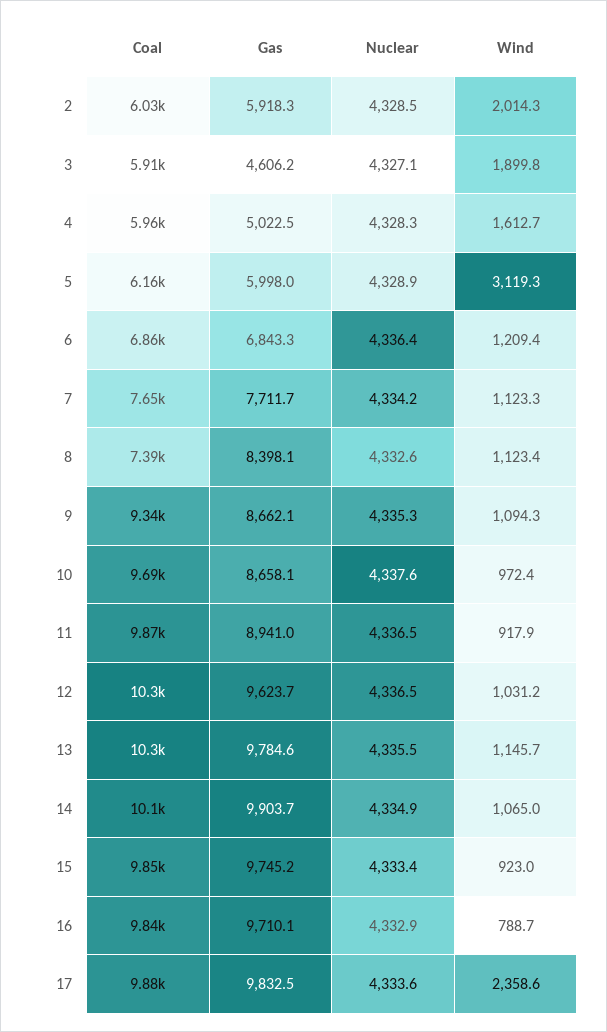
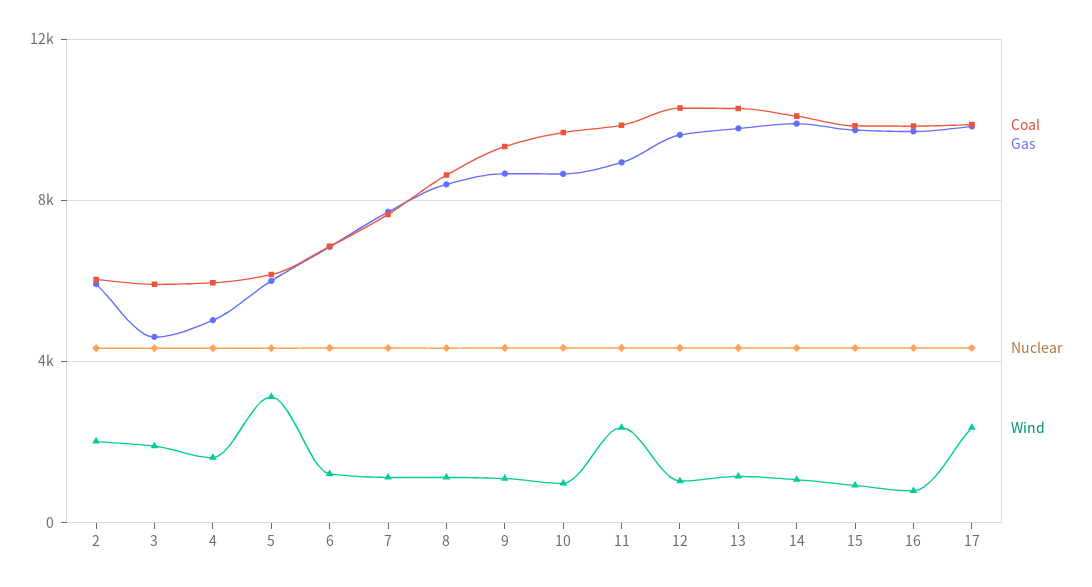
Coal, 8: 7390 -> 8500
Wind, 11: 917.9 -> 2500

